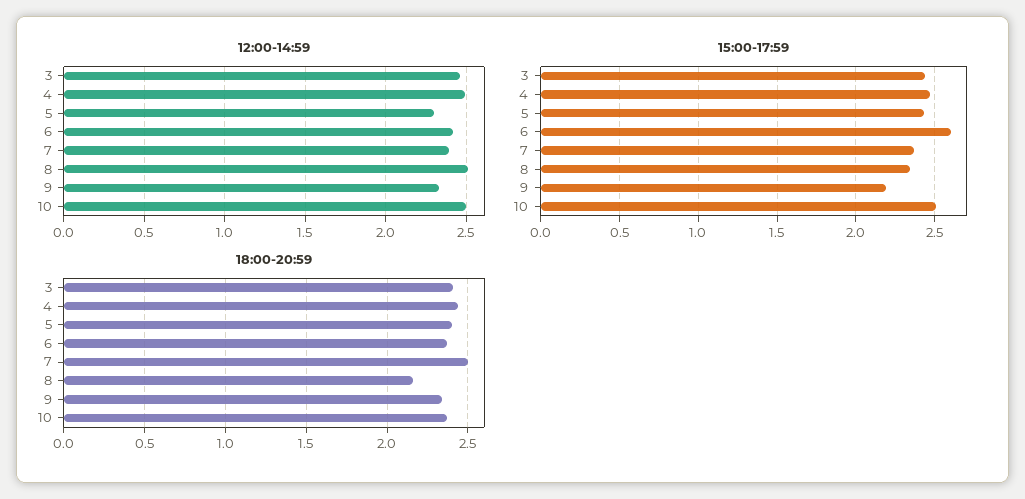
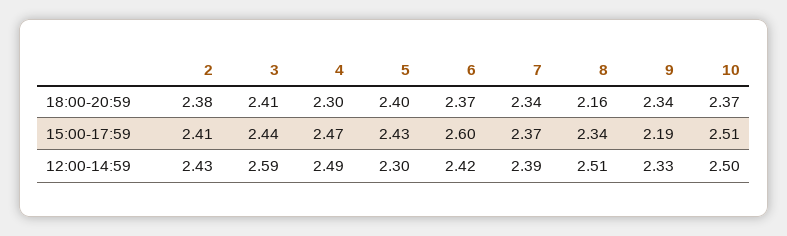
12:00-14:59, 3: 2.45 -> 2.59
18:00-20:59, 4: 2.45 -> 2.3
18:00-20:59, 7: 2.5 -> 2.34
18:00-20:59, 2: none -> 2.38
15:00-17:59, 2: none -> 2.41
12:00-14:59, 2: none -> 2.43

